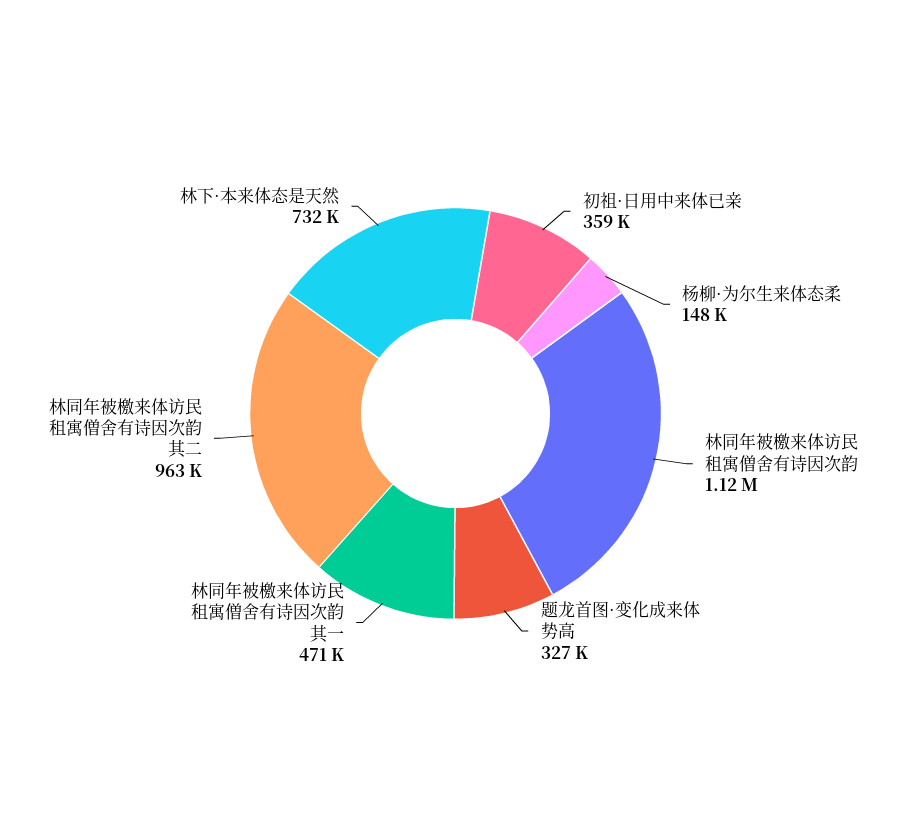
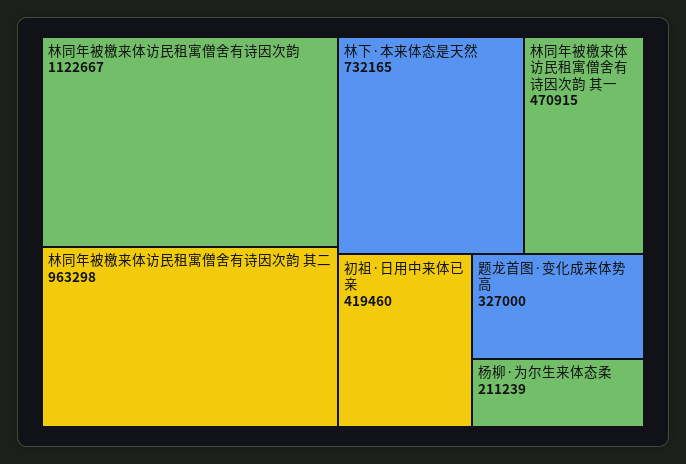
初祖·日用中来体已亲: 359000 -> 419460
杨柳·为尔生来体态柔: 148000 -> 211239

